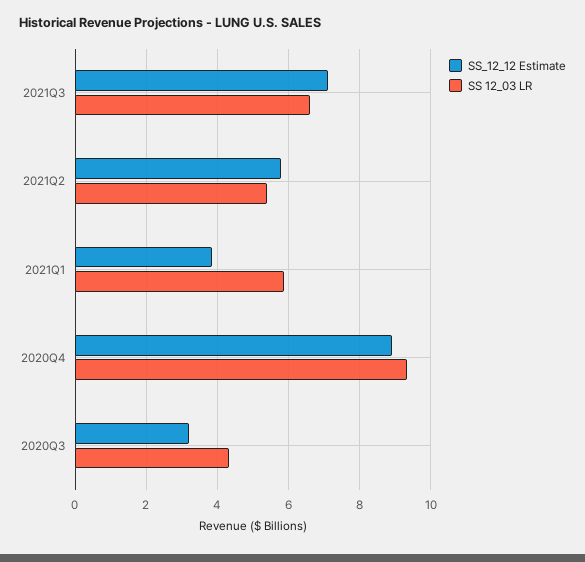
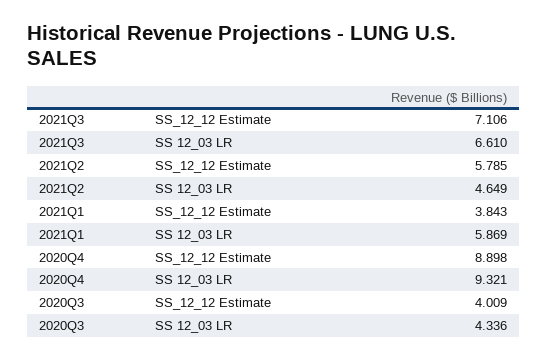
SS 12_03 LR, 2021Q2: 5.4 -> 4.649
SS_12_12 Estimate, 2020Q3: 3.2 -> 4.009

